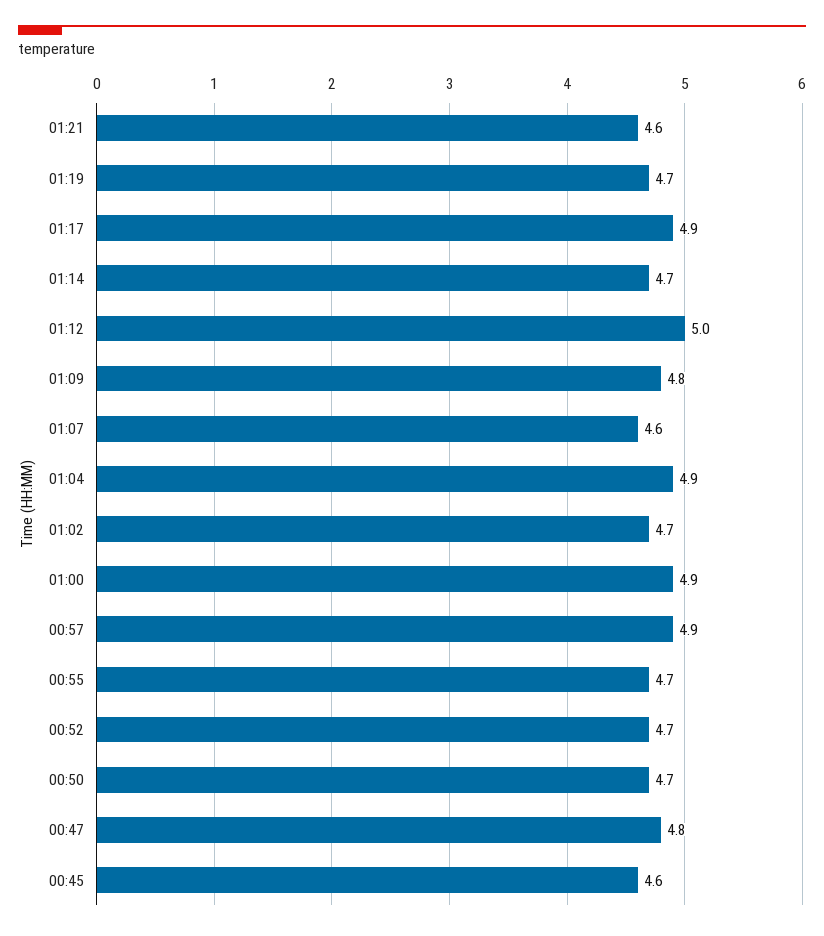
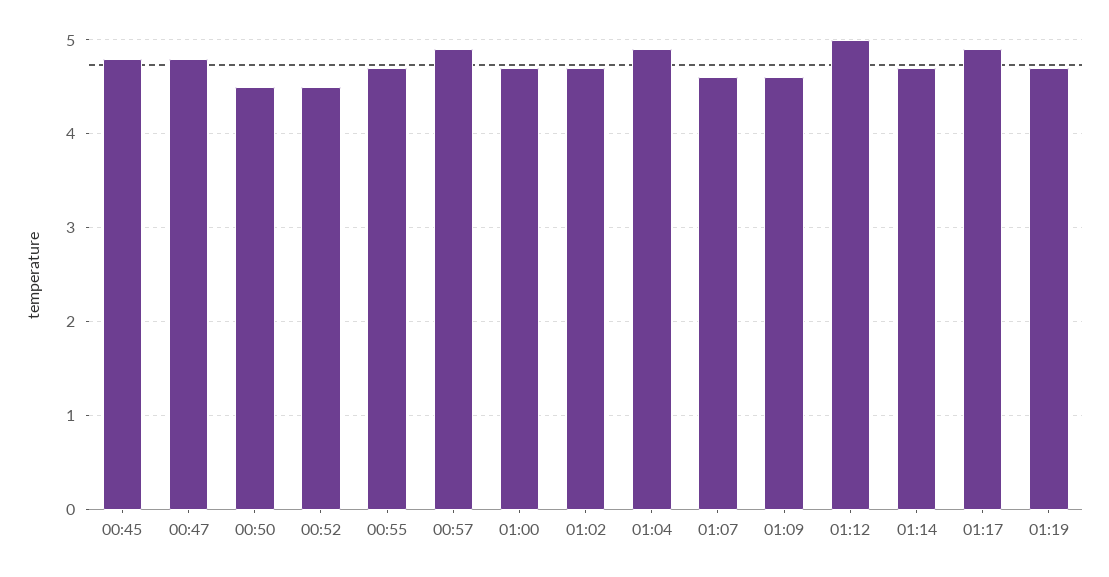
01:21: 4.6 -> none
01:09: 4.8 -> 4.6
01:00: 4.9 -> 4.7
00:52: 4.7 -> 4.5
00:50: 4.7 -> 4.5
00:45: 4.6 -> 4.8

